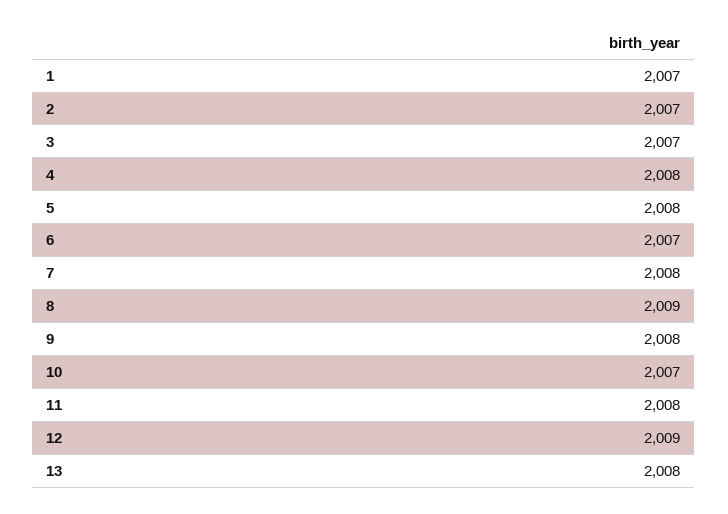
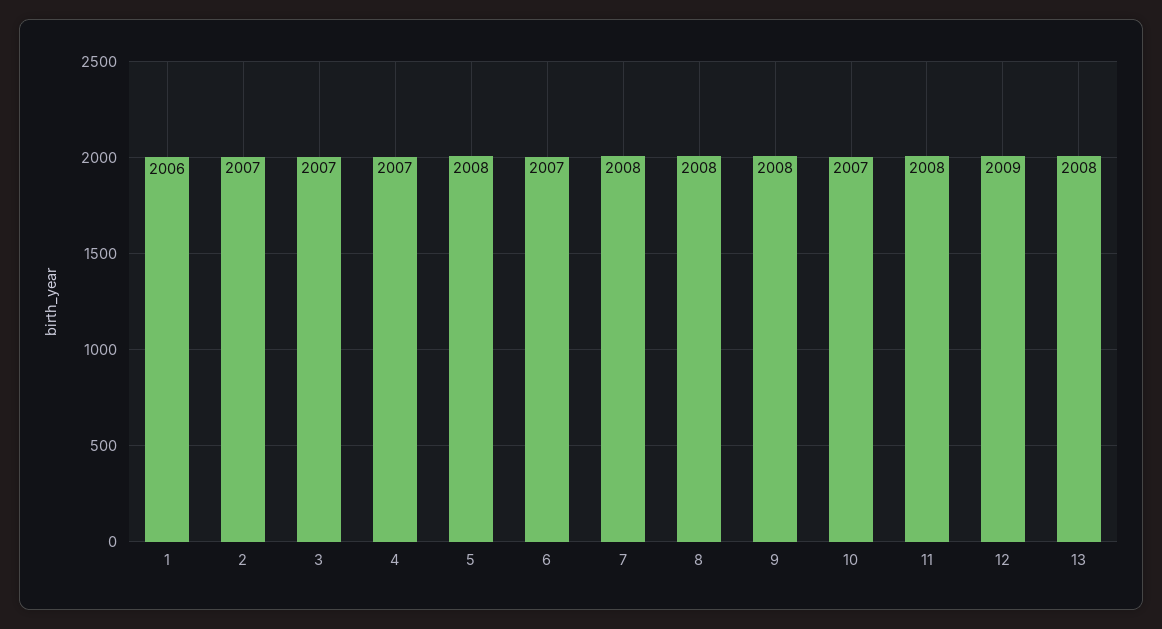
1: 2007 -> 2006
4: 2008 -> 2007
8: 2009 -> 2008

